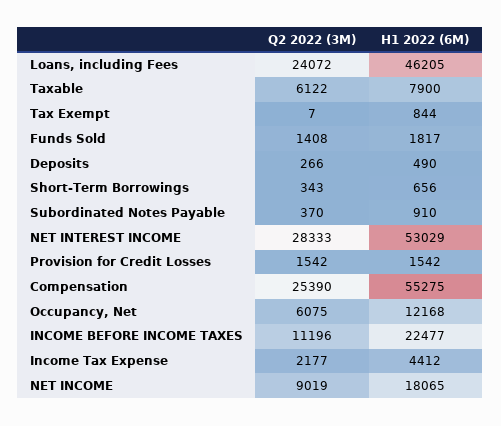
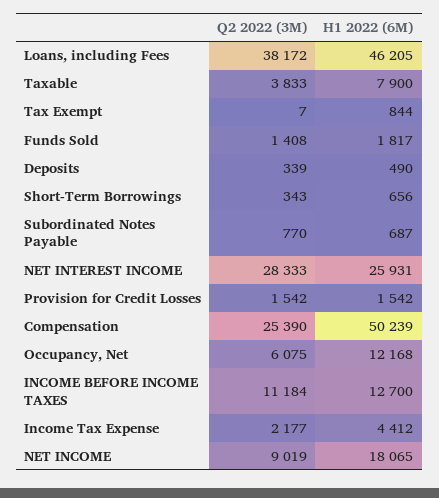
Q2 2022 (3M), Loans, including Fees: 24072 -> 38172
Q2 2022 (3M), Taxable: 6122 -> 3833
Q2 2022 (3M), Deposits: 266 -> 339
Q2 2022 (3M), Subordinated Notes Payable: 370 -> 770
H1 2022 (6M), Subordinated Notes Payable: 910 -> 687
H1 2022 (6M), NET INTEREST INCOME: 53029 -> 25931
H1 2022 (6M), Compensation: 55275 -> 50239
Q2 2022 (3M), INCOME BEFORE INCOME TAXES: 11196 -> 11184
H1 2022 (6M), INCOME BEFORE INCOME TAXES: 22477 -> 12700

